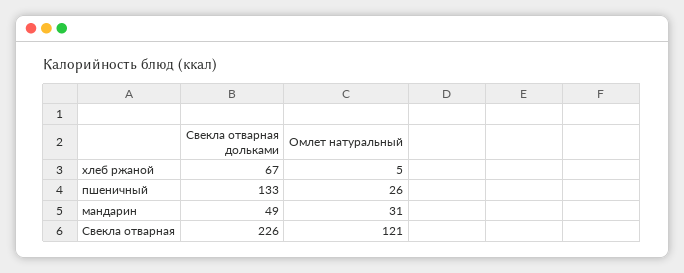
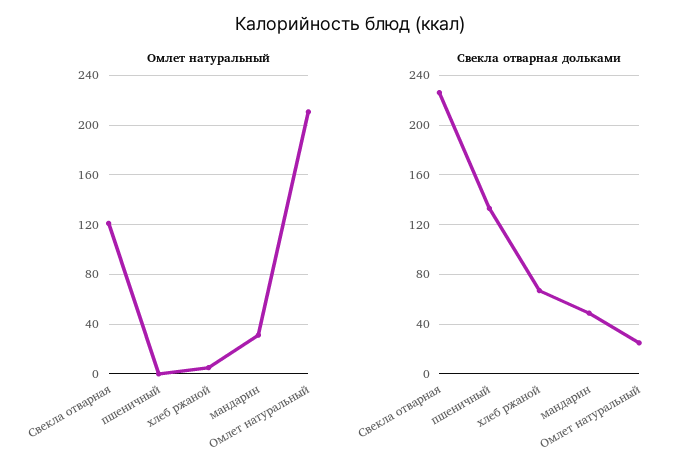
Омлет натуральный, пшеничный: 26 -> 0
Омлет натуральный, Омлет натуральный: none -> 210
Свекла отварная дольками, Омлет натуральный: none -> 25

